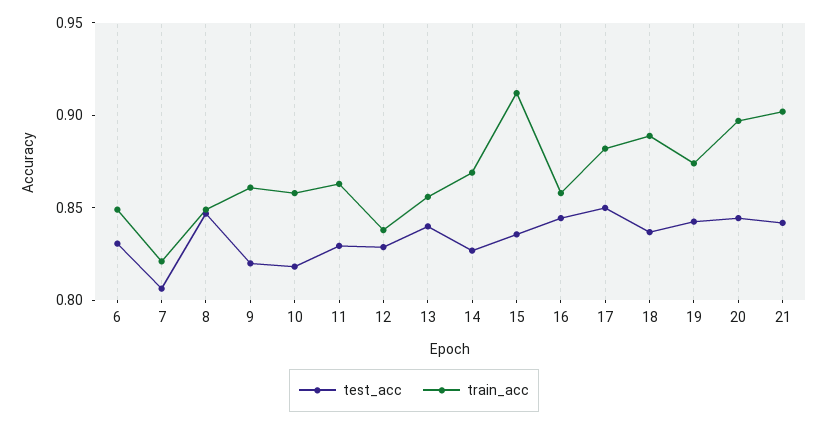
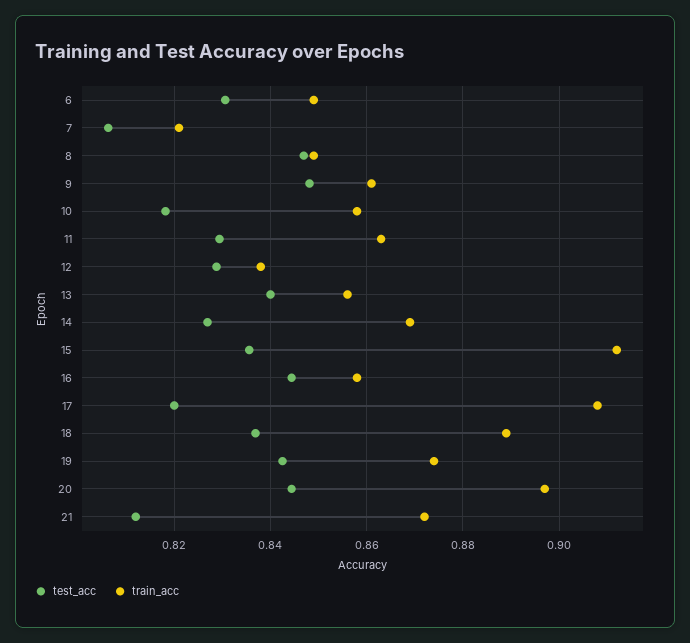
test_acc, 9: 0.82 -> 0.848
test_acc, 17: 0.85 -> 0.82
train_acc, 17: 0.88 -> 0.908
test_acc, 21: 0.84 -> 0.812
train_acc, 21: 0.9 -> 0.872

